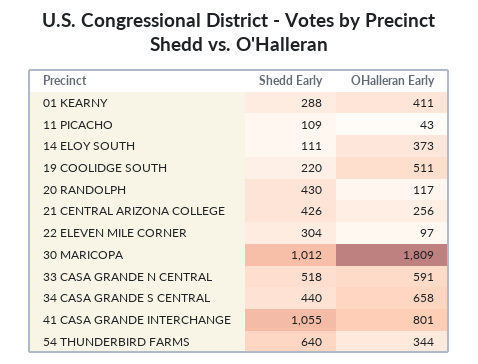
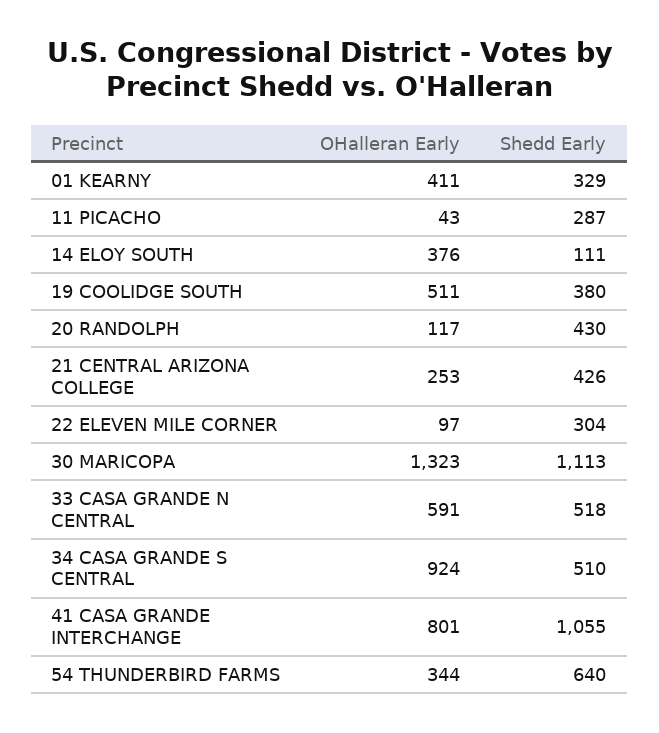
Shedd Early, 01 KEARNY: 288 -> 329
Shedd Early, 11 PICACHO: 109 -> 287
OHalleran Early, 14 ELOY SOUTH: 373 -> 376
Shedd Early, 19 COOLIDGE SOUTH: 220 -> 380
OHalleran Early, 21 CENTRAL ARIZONA COLLEGE: 256 -> 253
Shedd Early, 30 MARICOPA: 1012 -> 1113
OHalleran Early, 30 MARICOPA: 1809 -> 1323
Shedd Early, 34 CASA GRANDE S CENTRAL: 440 -> 510
OHalleran Early, 34 CASA GRANDE S CENTRAL: 658 -> 924

